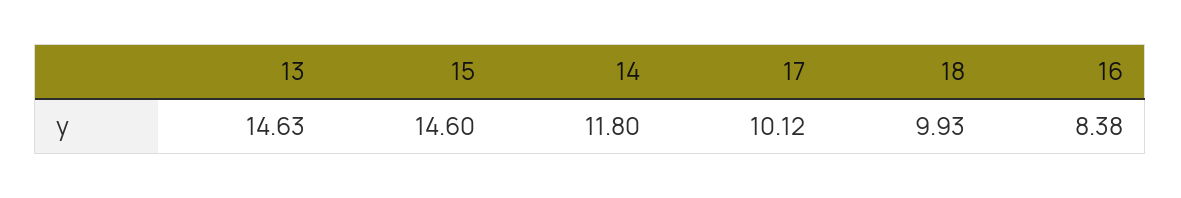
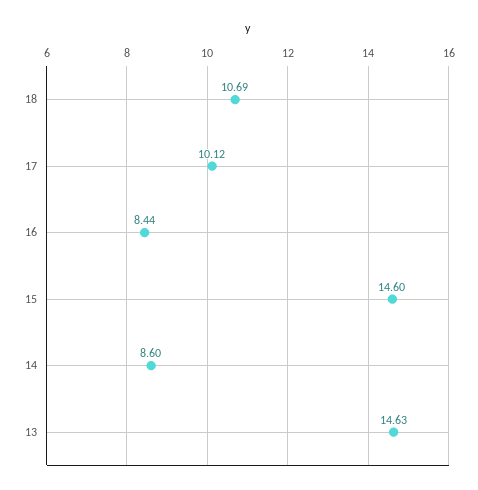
14: 11.8 -> 8.6
18: 9.93 -> 10.69
16: 8.38 -> 8.44

